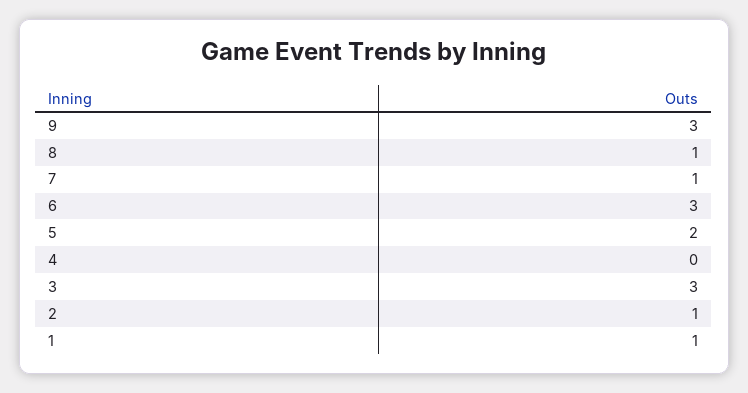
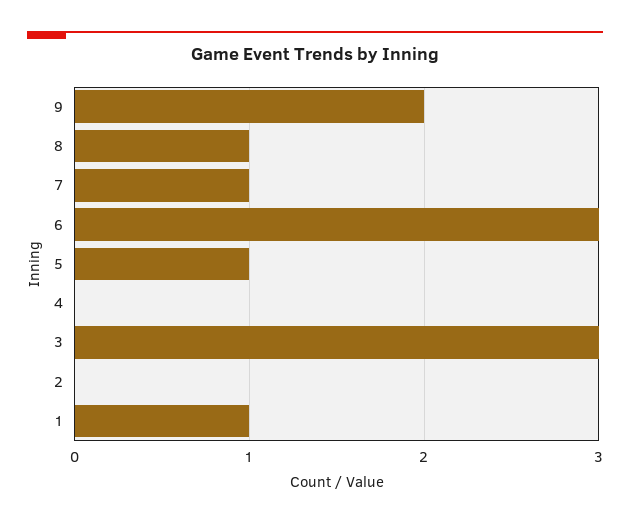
9: 3 -> 2
5: 2 -> 1
2: 1 -> 0

